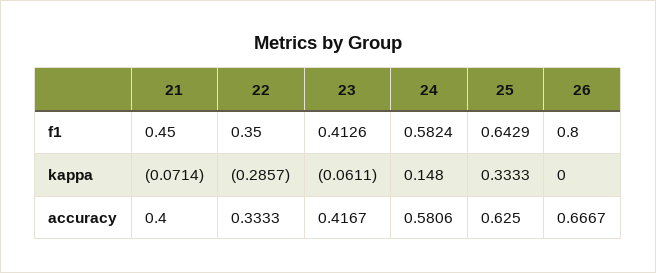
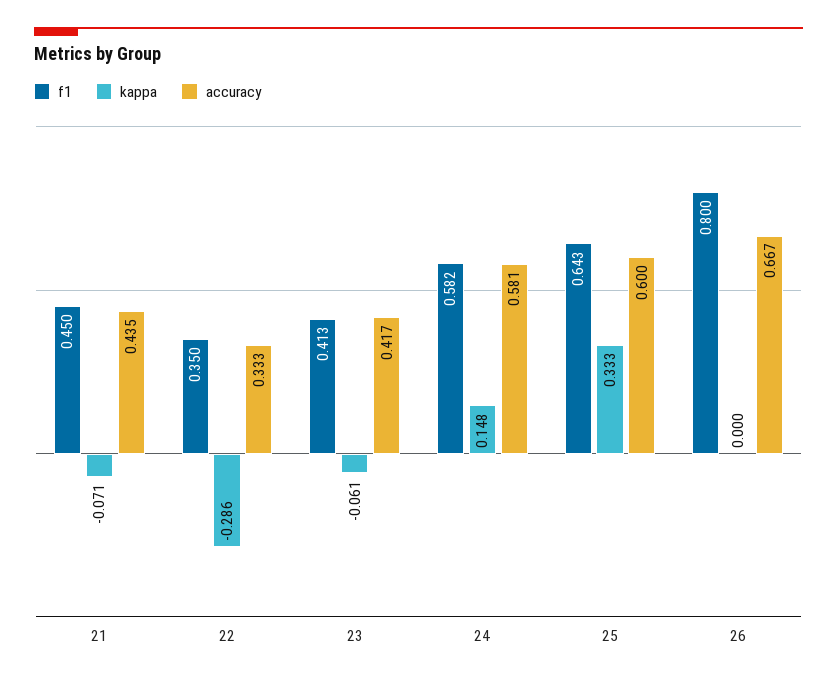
accuracy, 21: 0.4 -> 0.435
accuracy, 25: 0.625 -> 0.6

